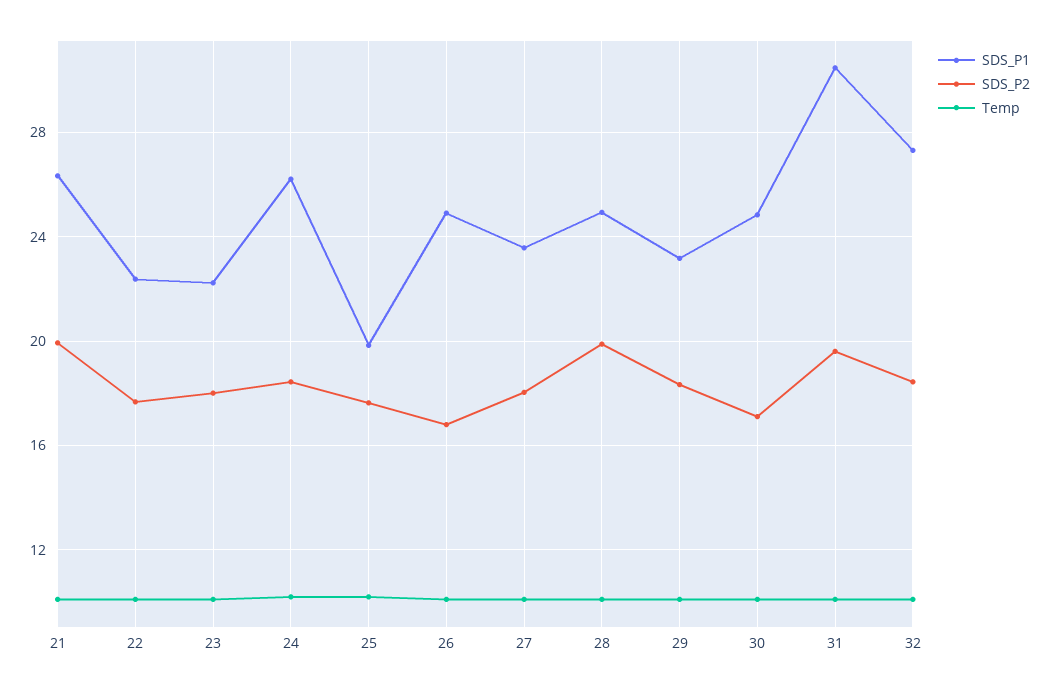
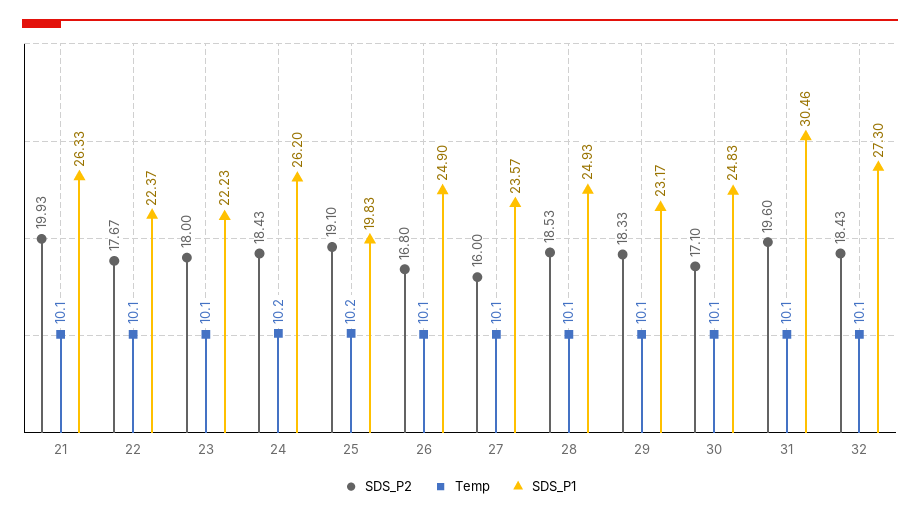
SDS_P2, 25: 17.5 -> 19.1
SDS_P2, 27: 18 -> 16
SDS_P2, 28: 20 -> 18.53

